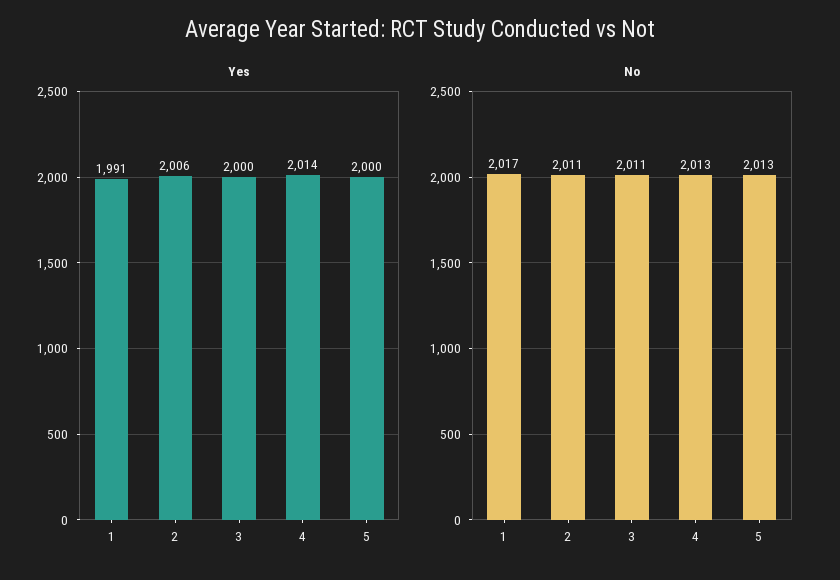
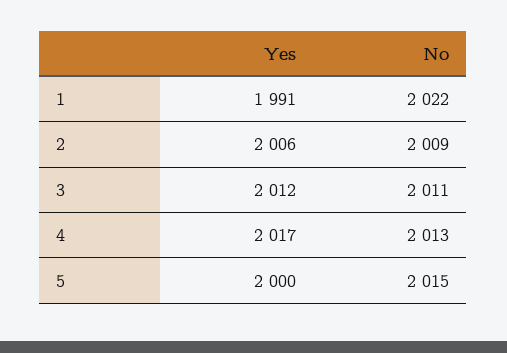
Yes, 3: 2000 -> 2012
Yes, 4: 2014 -> 2017
No, 1: 2017 -> 2022
No, 2: 2011 -> 2009
No, 5: 2013 -> 2015

